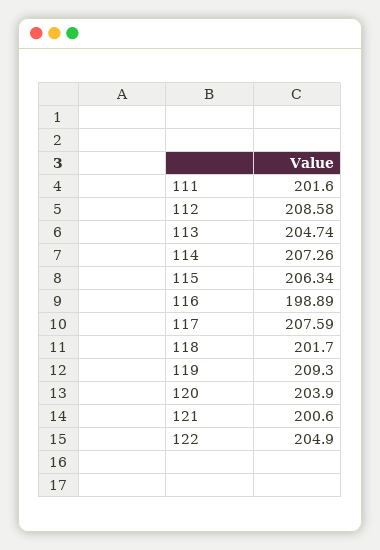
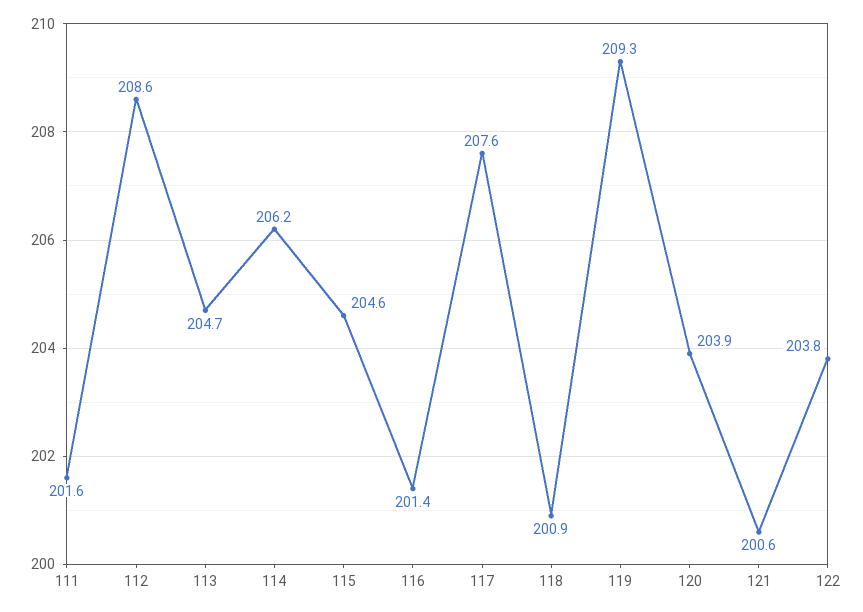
114: 207.26 -> 206.2
115: 206.34 -> 204.6
116: 198.89 -> 201.4
118: 201.7 -> 200.9
122: 204.9 -> 203.8

